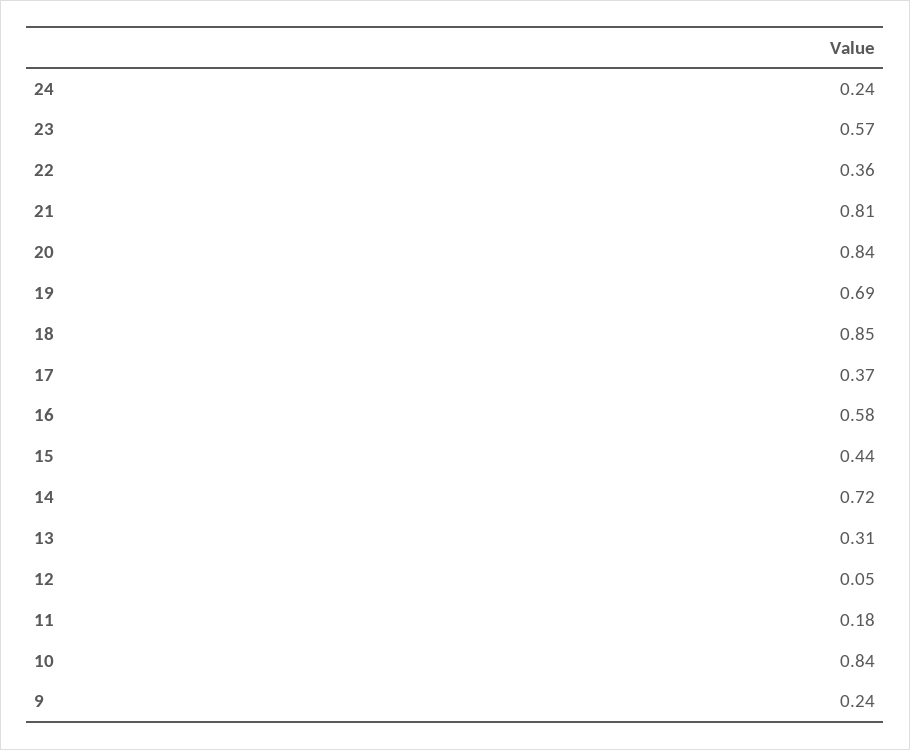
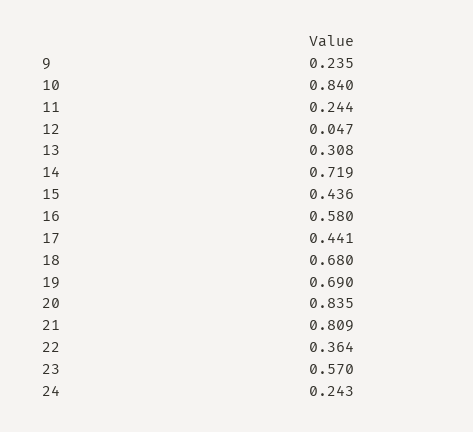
18: 0.85 -> 0.68
17: 0.37 -> 0.441
11: 0.18 -> 0.244

